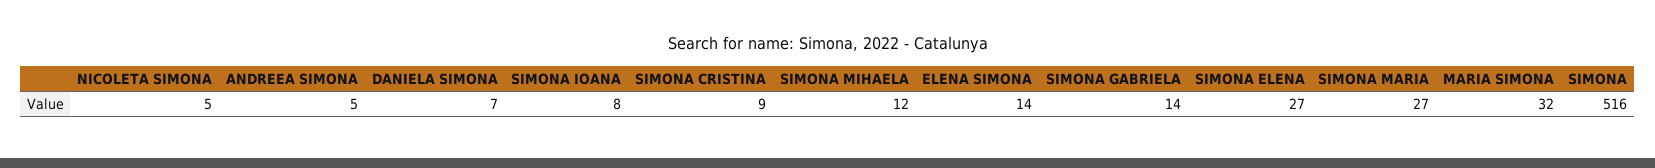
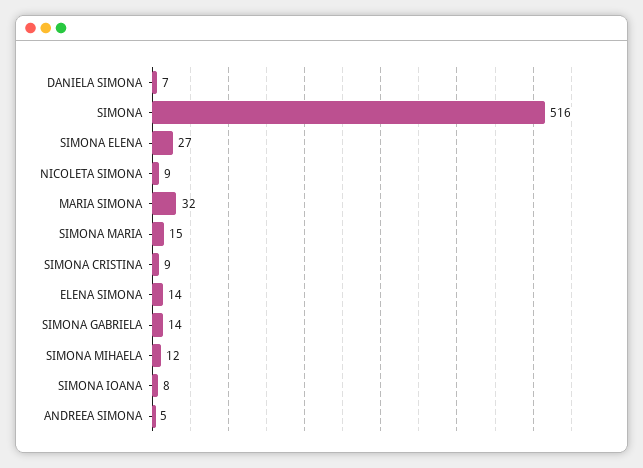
NICOLETA SIMONA: 5 -> 9
SIMONA MARIA: 27 -> 15

